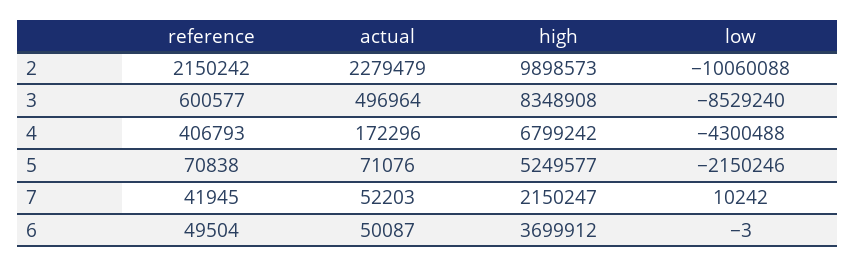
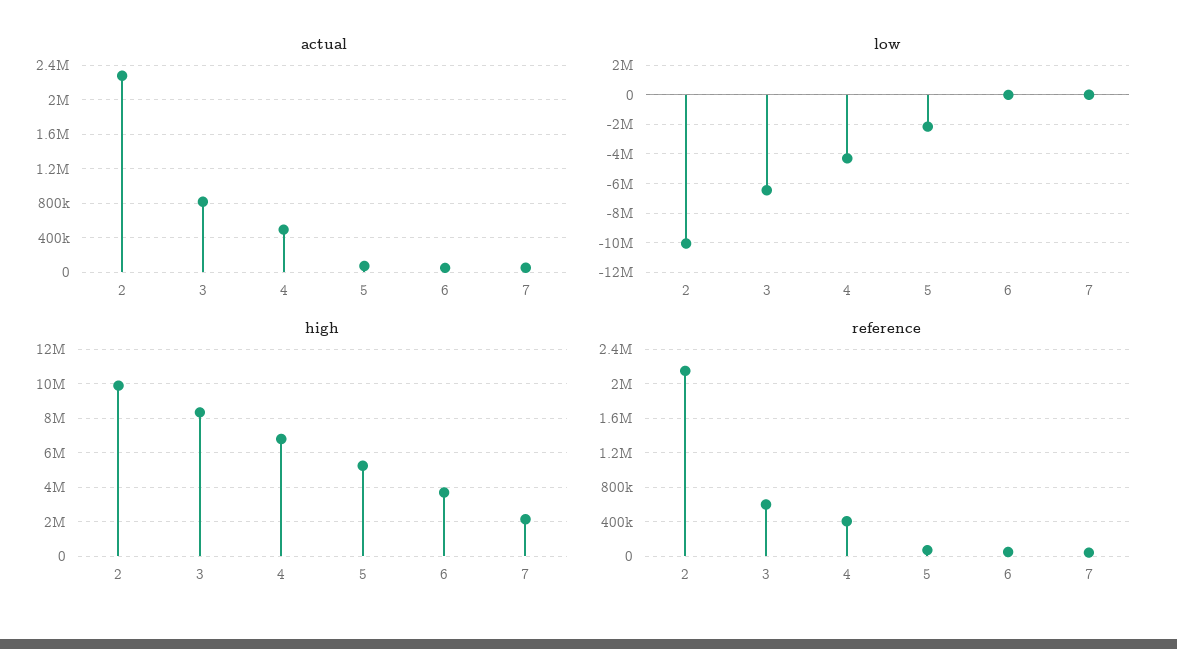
actual, 3: 496964 -> 800000
low, 3: -8529240 -> -6500000
actual, 4: 172296 -> 500000

